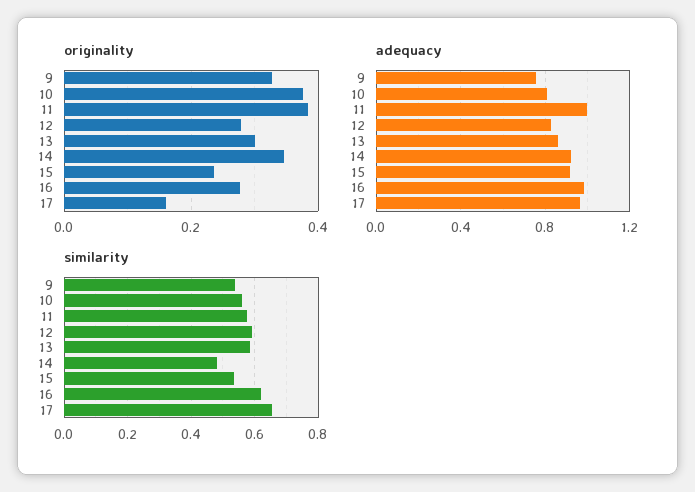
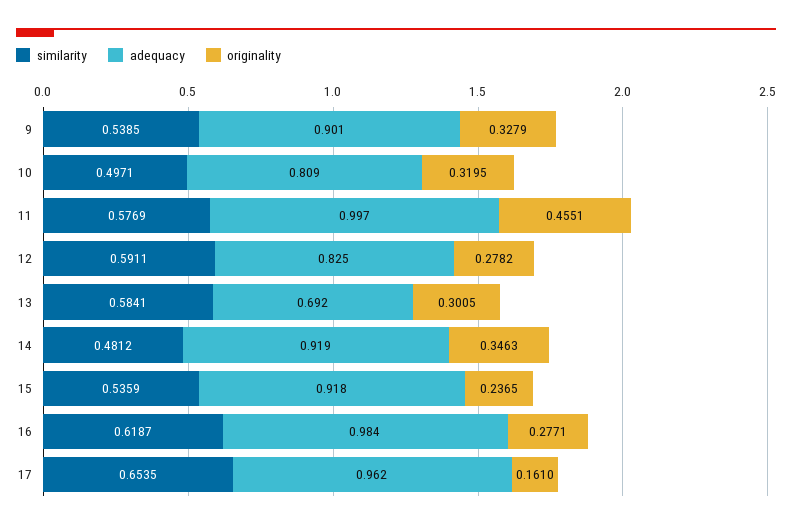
originality, 10: 0.38 -> 0.3195
originality, 11: 0.38 -> 0.4551
adequacy, 9: 0.75 -> 0.901
adequacy, 13: 0.85 -> 0.692
similarity, 10: 0.56 -> 0.4971

